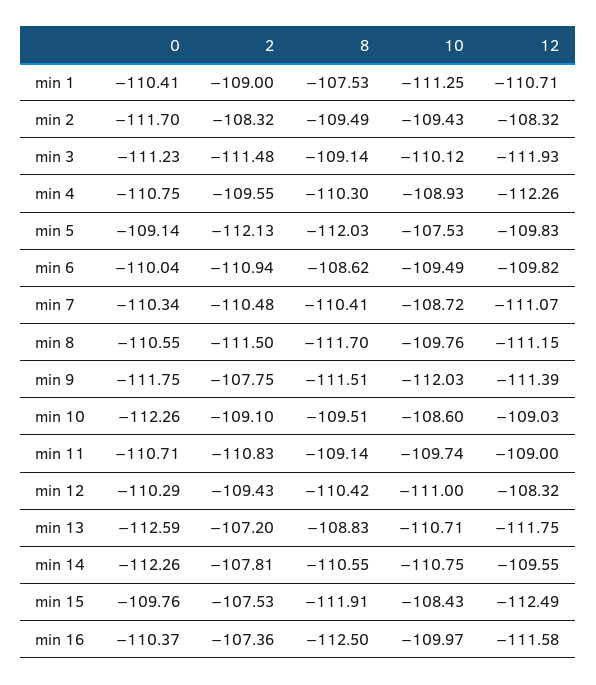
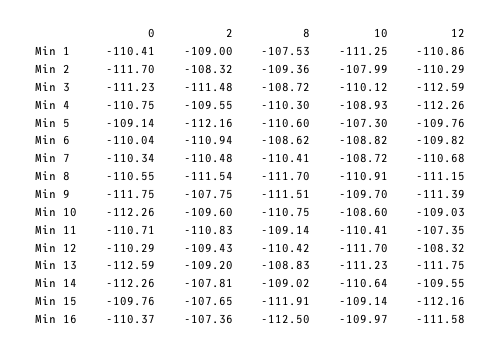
12, min 1: -110.71 -> -110.86
8, min 2: -109.49 -> -109.36
10, min 2: -109.43 -> -107.99
12, min 2: -108.32 -> -110.29
8, min 3: -109.14 -> -108.72
12, min 3: -111.93 -> -112.59
2, min 5: -112.13 -> -112.16
8, min 5: -112.03 -> -110.6
10, min 5: -107.53 -> -107.3
12, min 5: -109.83 -> -109.76
10, min 6: -109.49 -> -108.82
12, min 7: -111.07 -> -110.68
2, min 8: -111.5 -> -111.54
10, min 8: -109.76 -> -110.91
10, min 9: -112.03 -> -109.7
2, min 10: -109.1 -> -109.6
8, min 10: -109.51 -> -110.75
10, min 11: -109.74 -> -110.41
12, min 11: -109 -> -107.35
10, min 12: -111 -> -111.7
2, min 13: -107.2 -> -109.2
10, min 13: -110.71 -> -111.23
8, min 14: -110.55 -> -109.02
10, min 14: -110.75 -> -110.64
2, min 15: -107.53 -> -107.65
10, min 15: -108.43 -> -109.14
12, min 15: -112.49 -> -112.16

